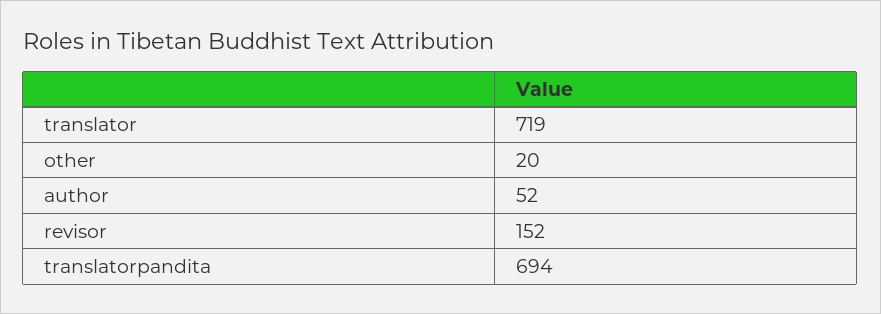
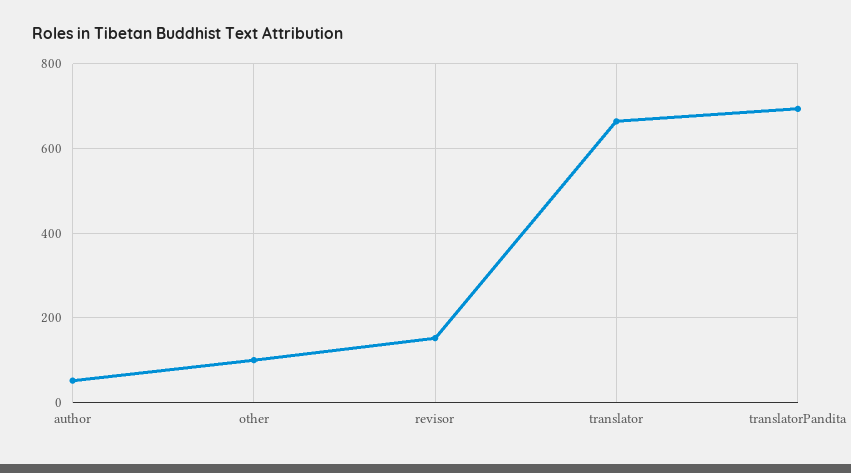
translator: 719 -> 660
other: 20 -> 100

